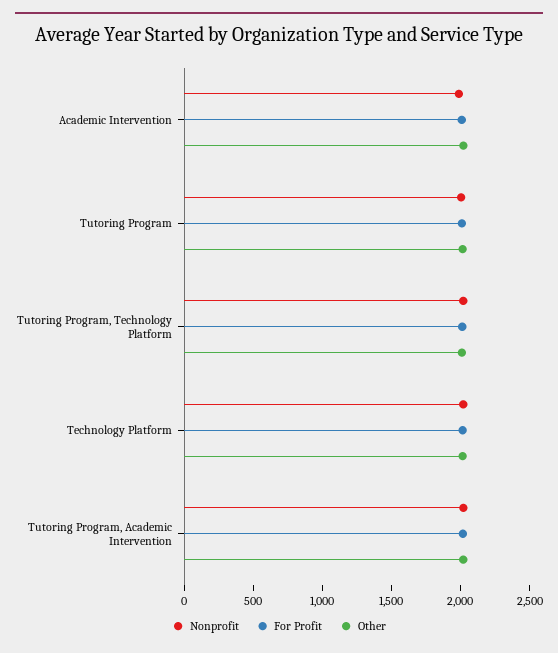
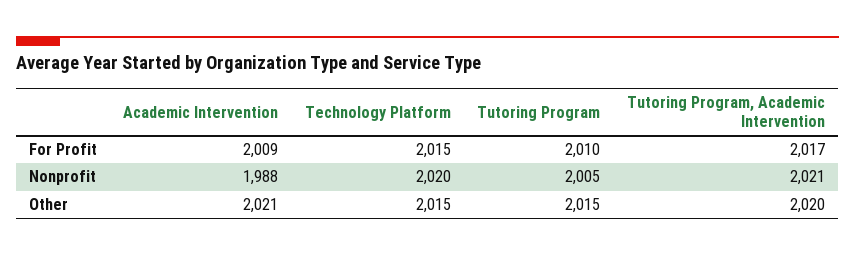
Nonprofit, Tutoring Program, Technology Platform: 2000 -> none
For Profit, Tutoring Program, Technology Platform: 2000 -> none
Other, Tutoring Program, Technology Platform: 2000 -> none

